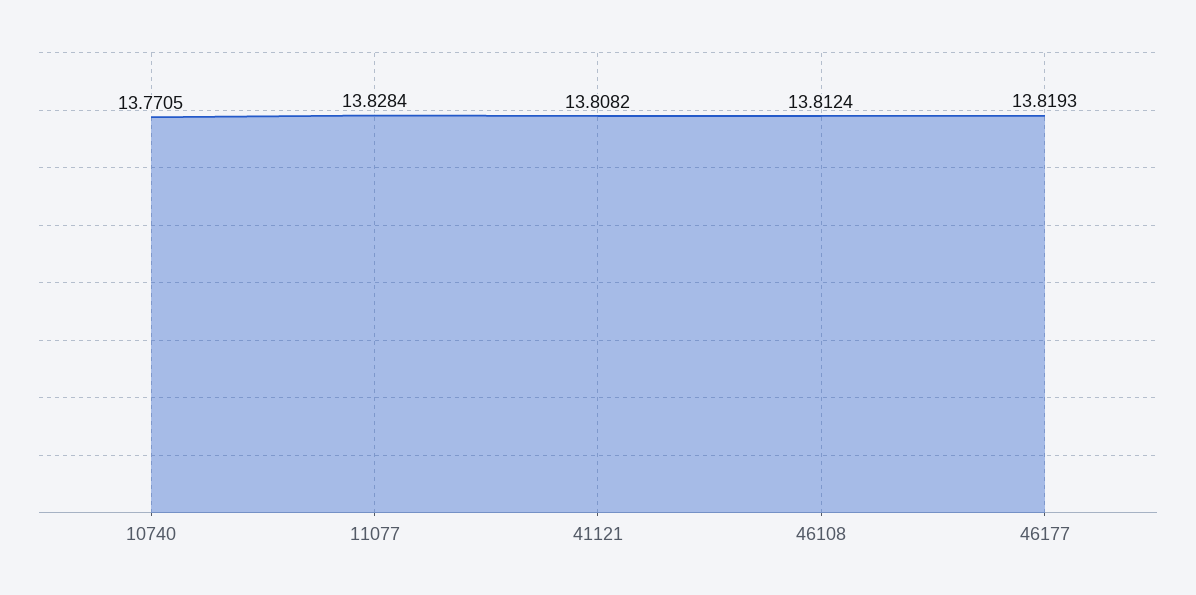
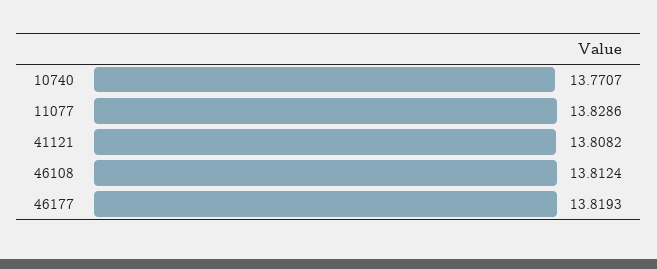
10740: 13.7705 -> 13.7707
11077: 13.8284 -> 13.8286

